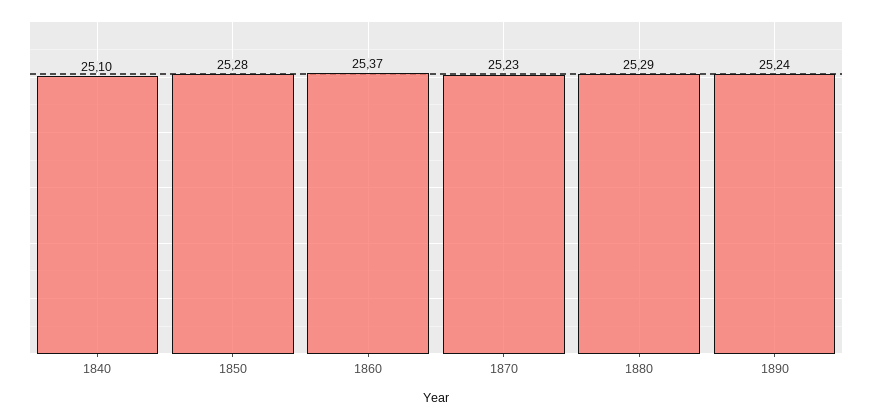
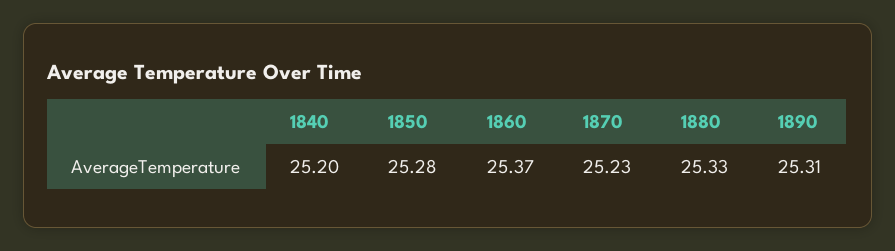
1840: 25.1 -> 25.2
1880: 25.29 -> 25.33
1890: 25.24 -> 25.31

